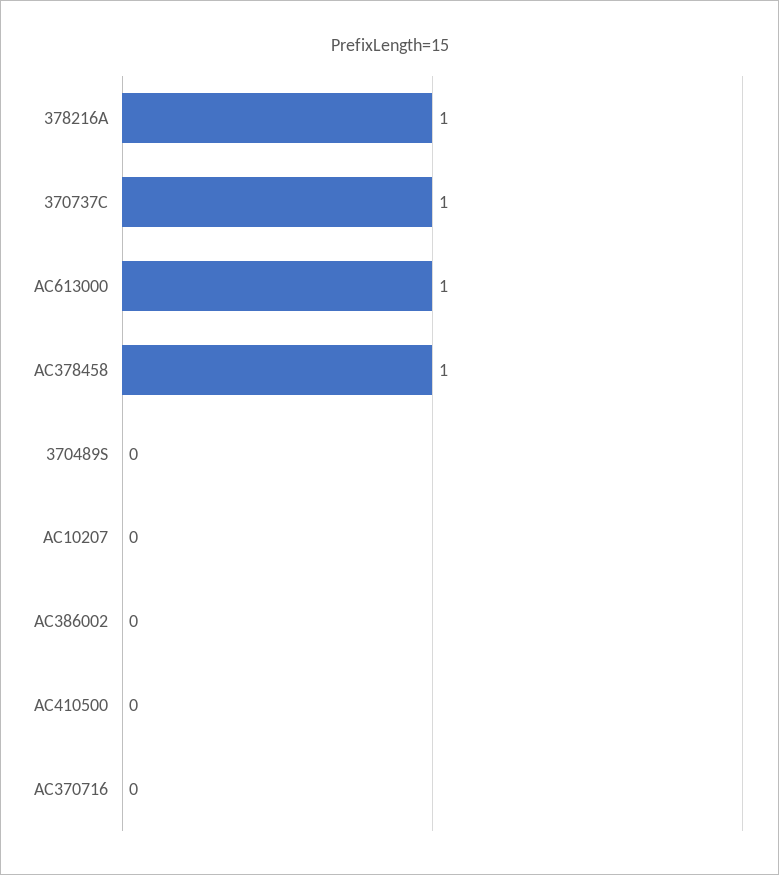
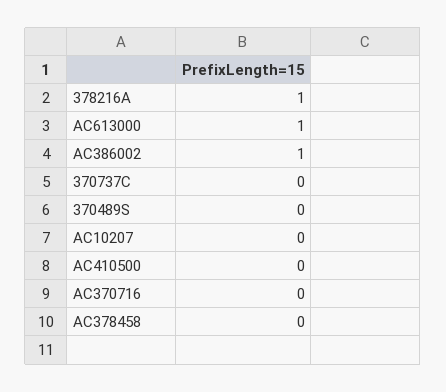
370737C: 1 -> 0
AC378458: 1 -> 0
AC386002: 0 -> 1

